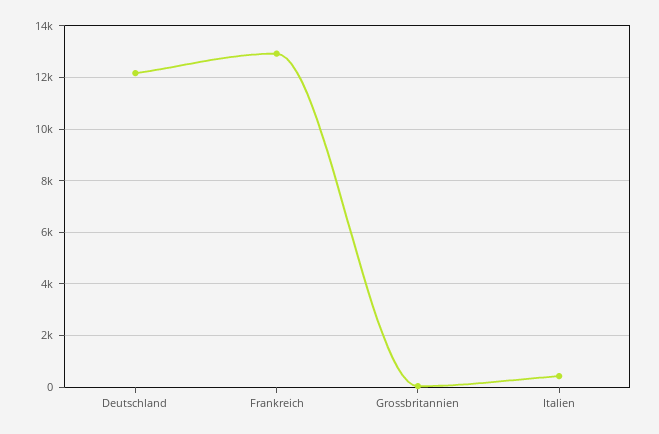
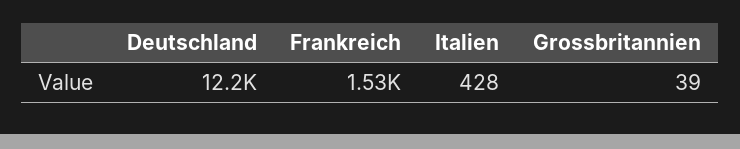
Frankreich: 13000 -> 1530

